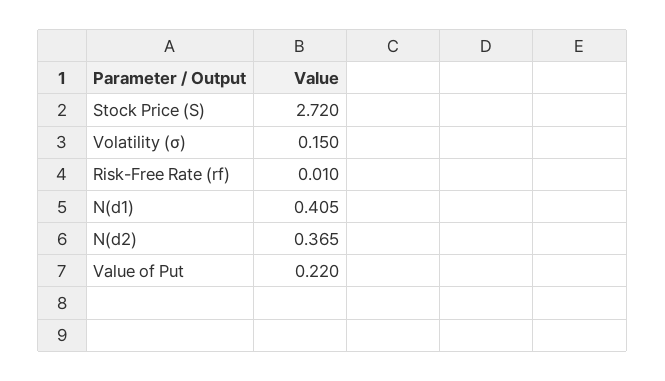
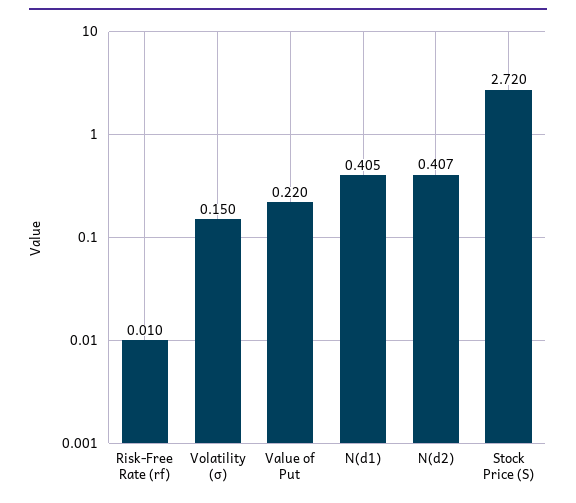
N(d2): 0.365 -> 0.407

